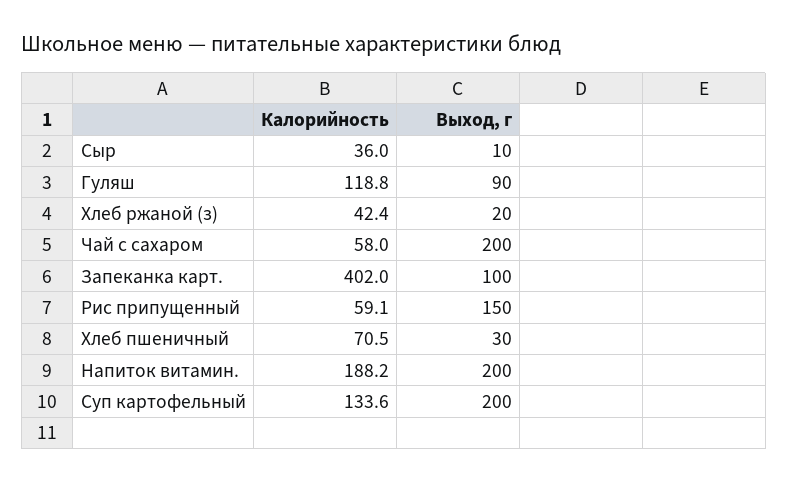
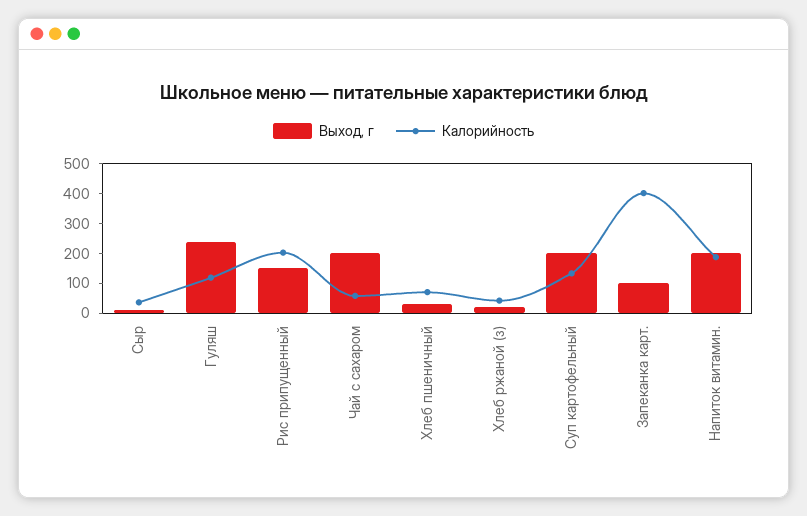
Выход, г, Гуляш: 90 -> 250
Калорийность, Рис припущенный: 59.1 -> 200

